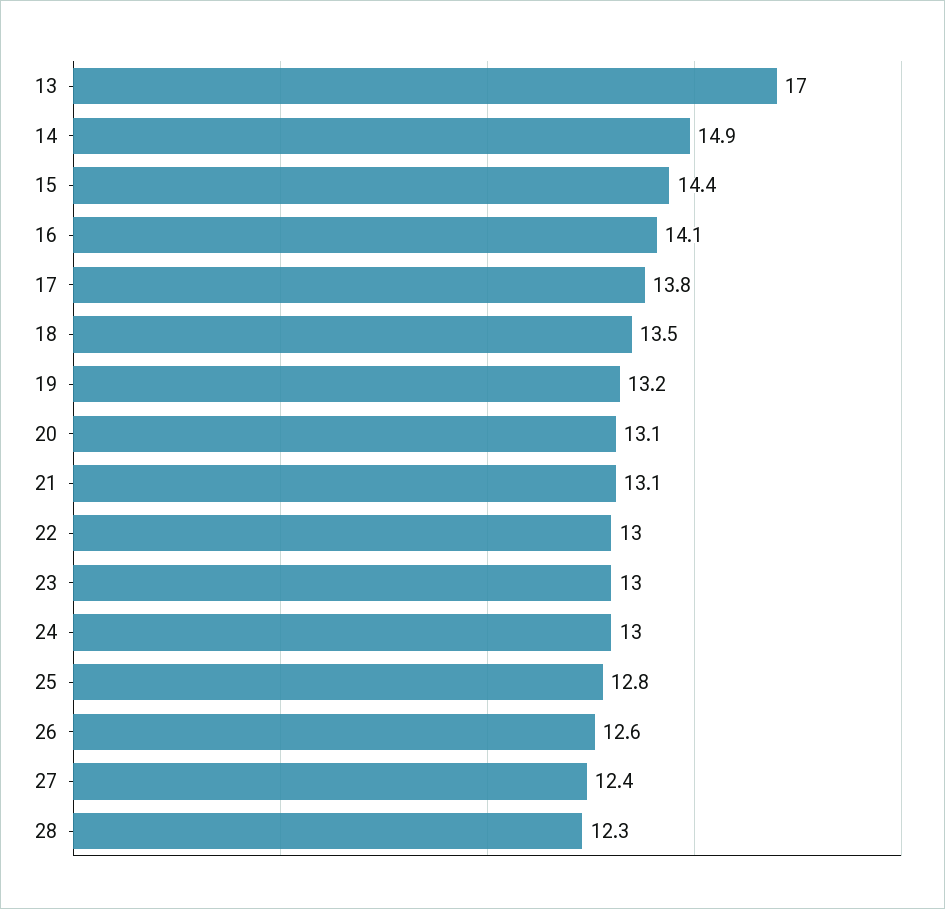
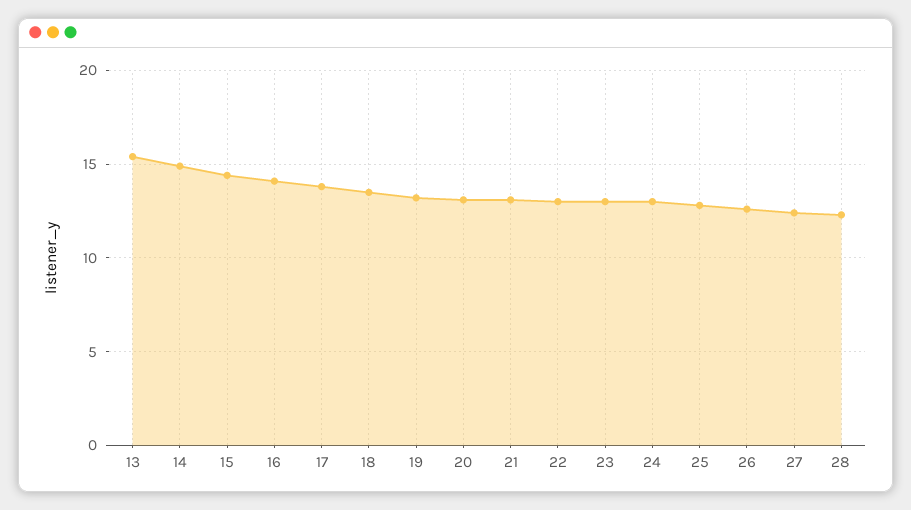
13: 17 -> 15.5

